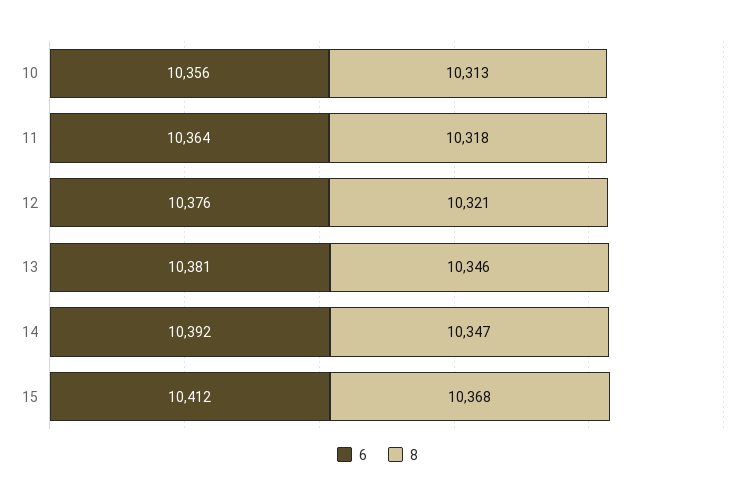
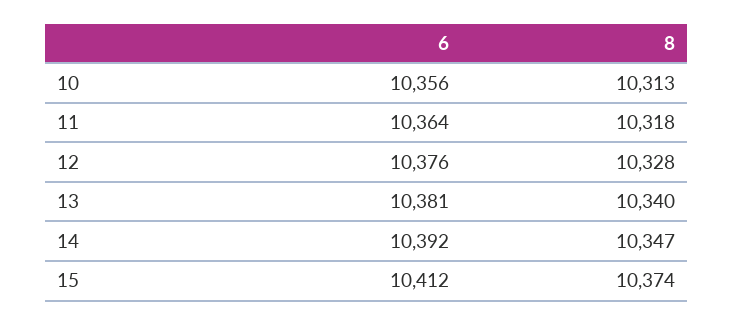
8, 12: 10321 -> 10328
8, 13: 10346 -> 10340
8, 15: 10368 -> 10374

